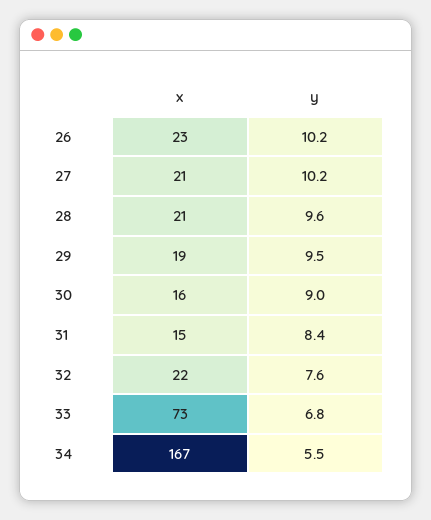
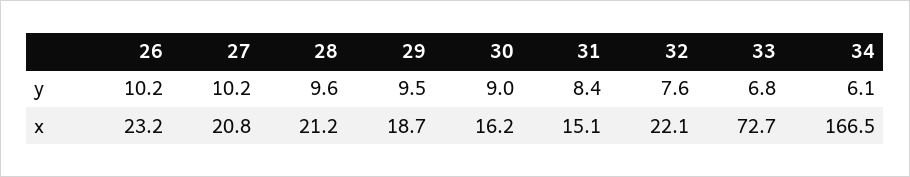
y, 34: 5.5 -> 6.1

